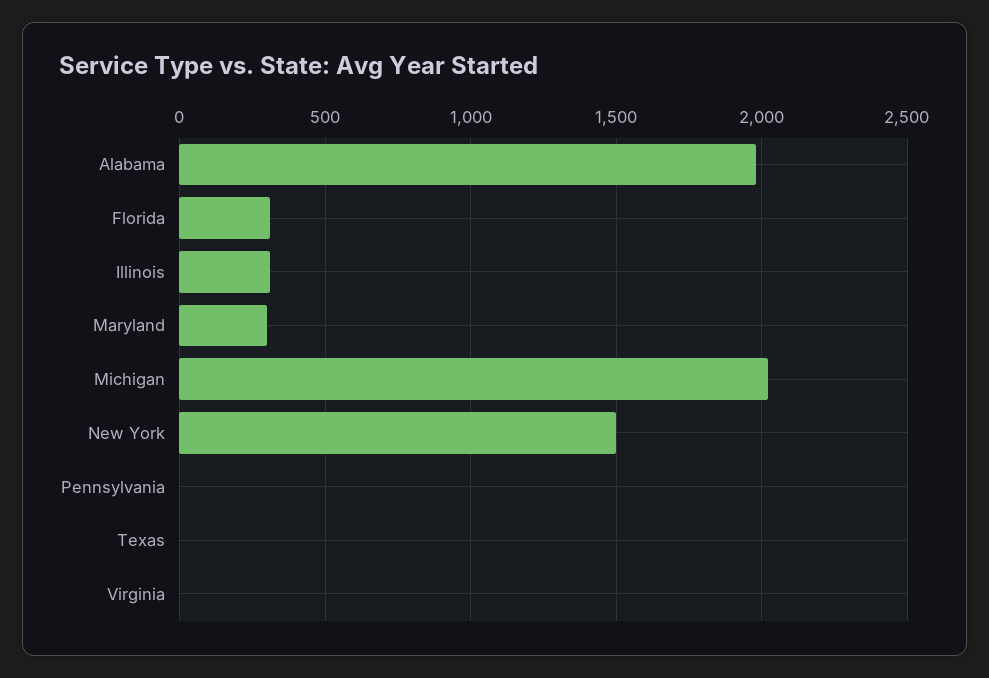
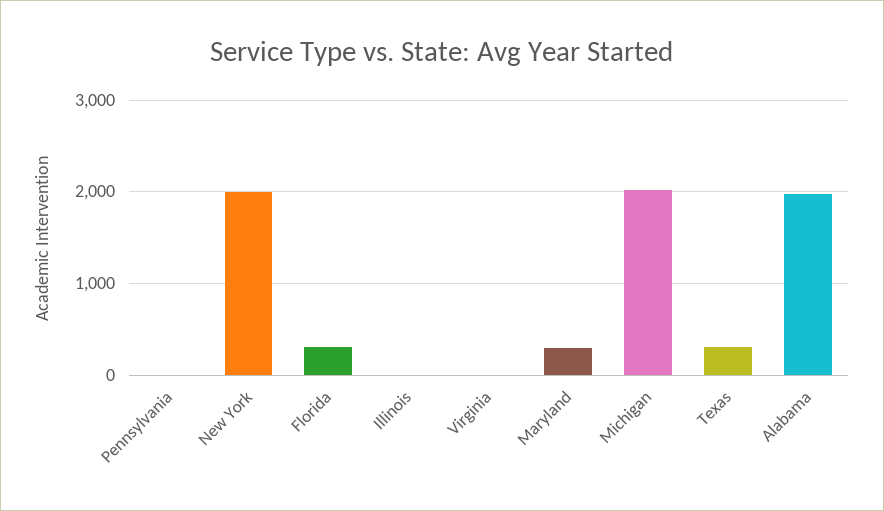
Illinois: 300 -> 0
New York: 1500 -> 2000
Texas: 0 -> 300

